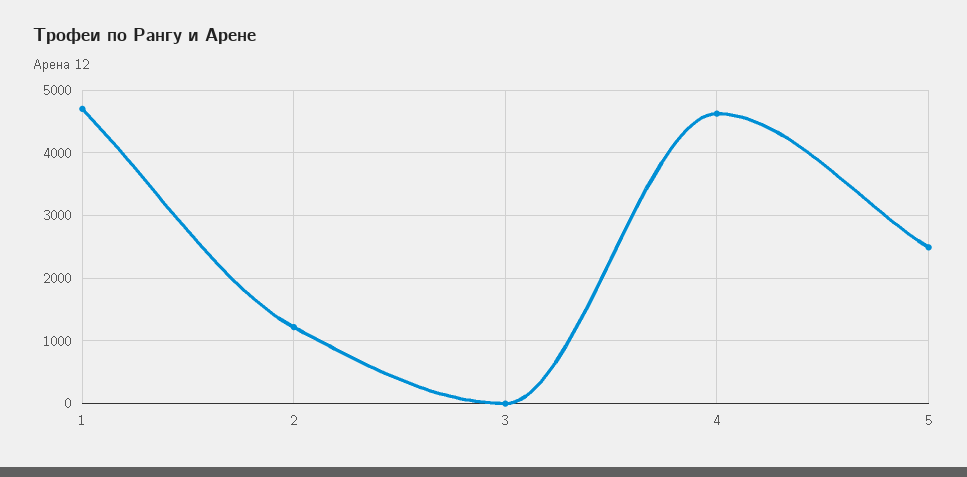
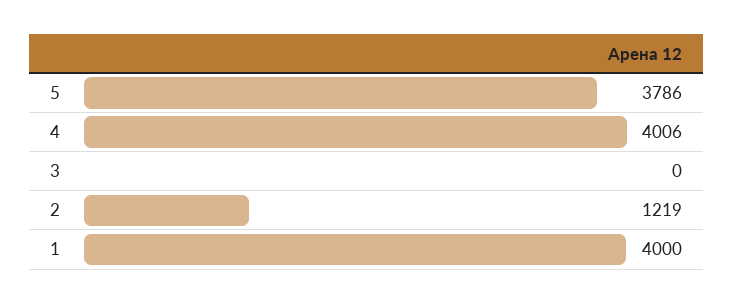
1: 4700 -> 4000
4: 4600 -> 4006
5: 2500 -> 3786

